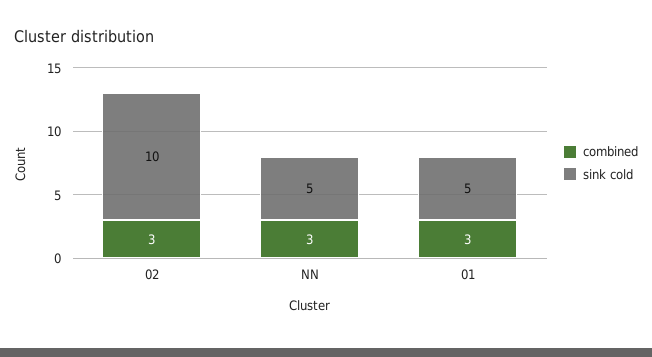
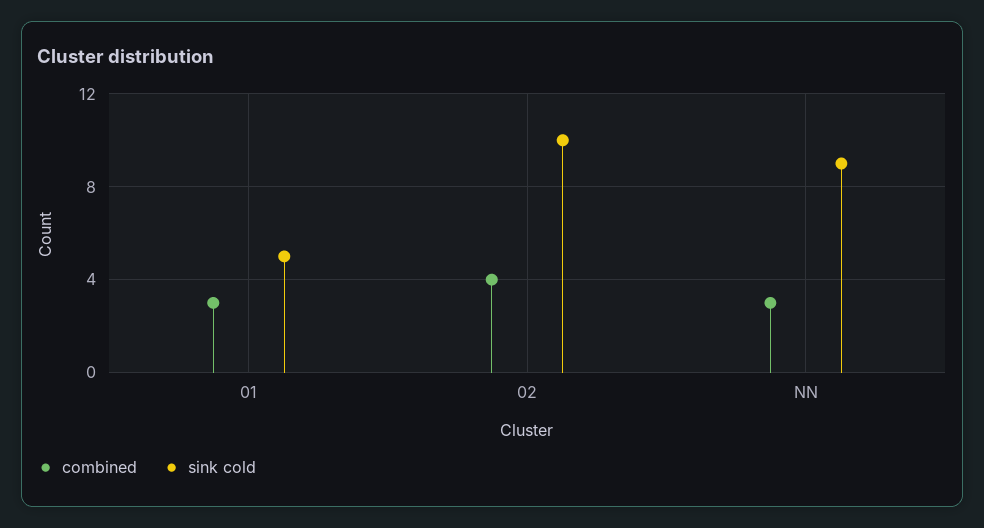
combined, 02: 3 -> 4
sink cold, NN: 5 -> 9

